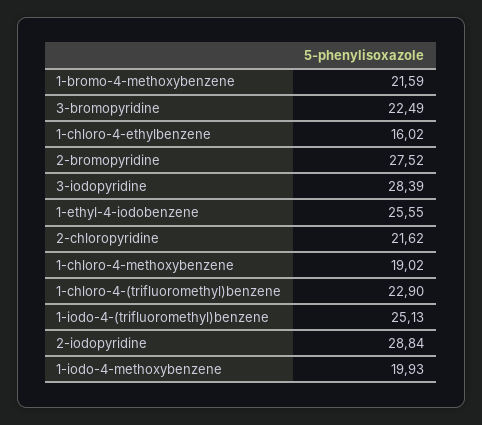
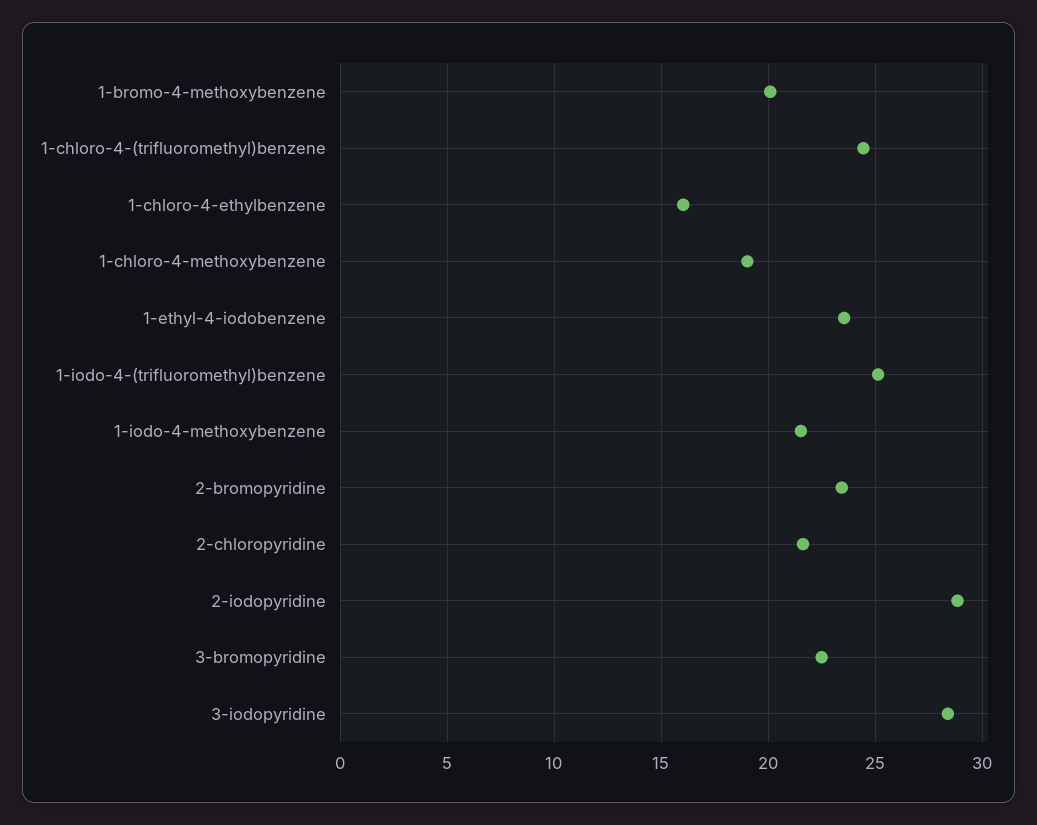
1-bromo-4-methoxybenzene: 21.59 -> 20
2-bromopyridine: 27.52 -> 23.5
1-ethyl-4-iodobenzene: 25.55 -> 23.5
1-chloro-4-(trifluoromethyl)benzene: 22.9 -> 24.5
1-iodo-4-methoxybenzene: 19.93 -> 21.5

